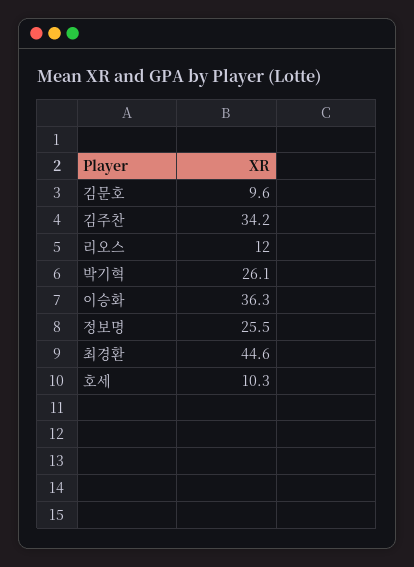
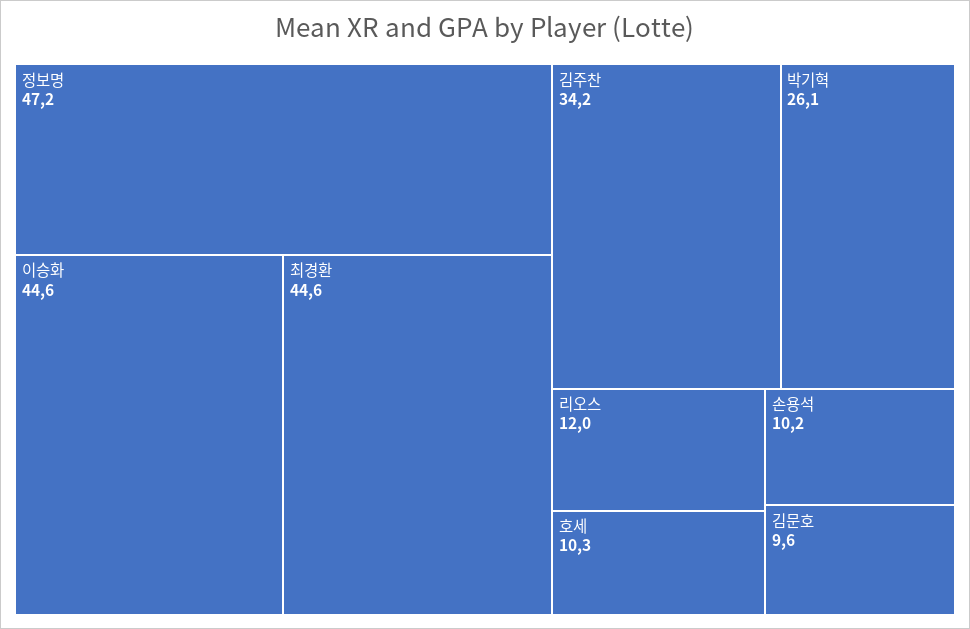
이승화: 36.3 -> 44.6
정보명: 25.5 -> 47.2
손용석: none -> 10.2

